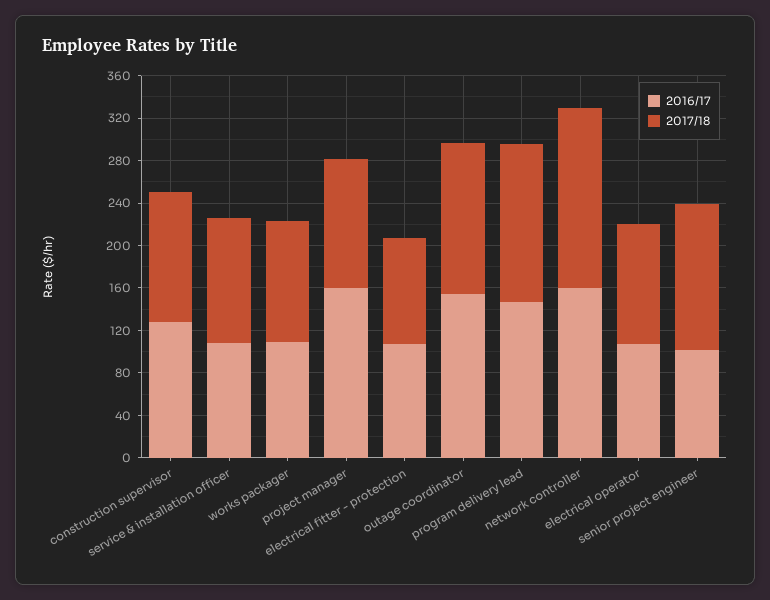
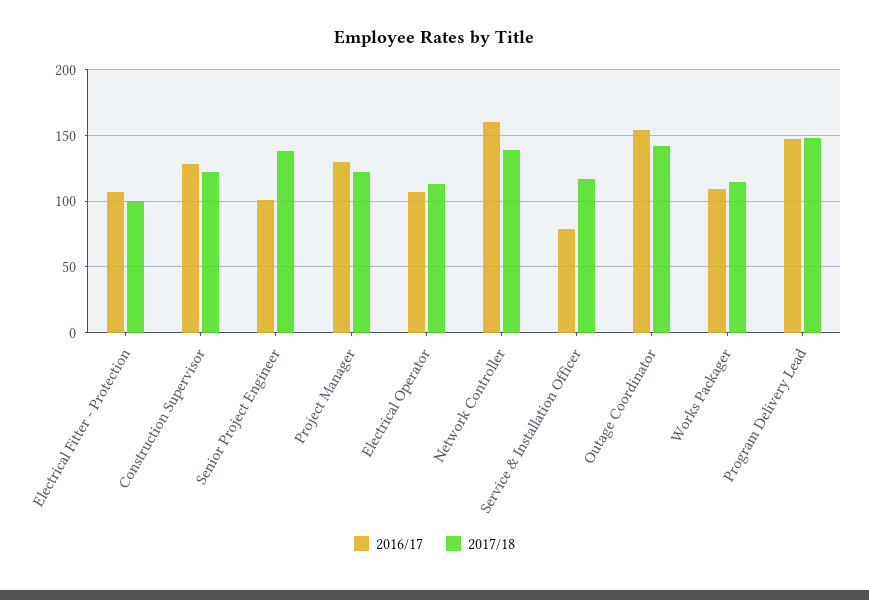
2016/17, service & installation officer: 110 -> 80
2016/17, project manager: 160 -> 130
2017/18, network controller: 170 -> 140

